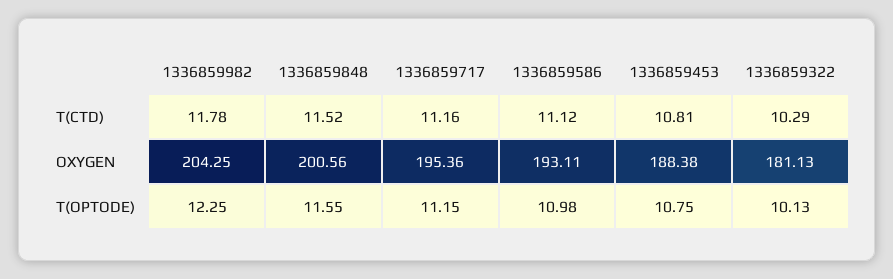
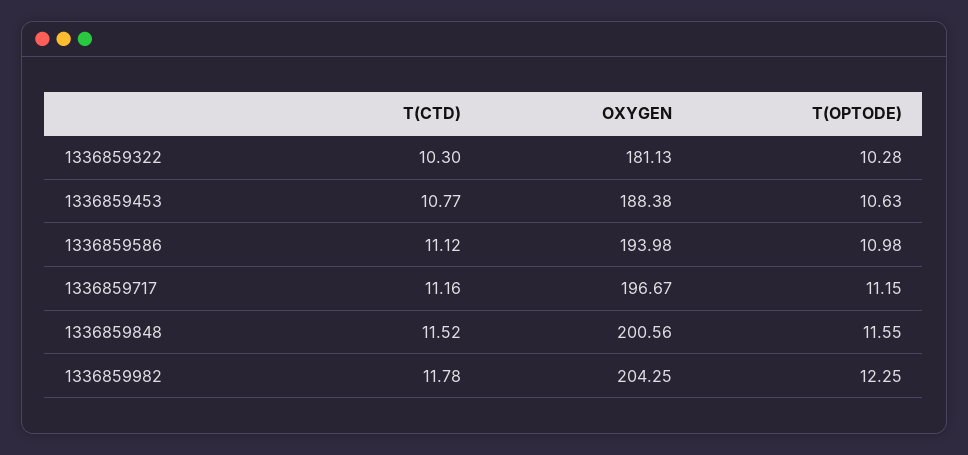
1336859453, T(CTD): 10.81 -> 10.77
1336859322, T(CTD): 10.29 -> 10.3
1336859717, OXYGEN: 195.36 -> 196.67
1336859586, OXYGEN: 193.11 -> 193.98
1336859453, T(OPTODE): 10.75 -> 10.63
1336859322, T(OPTODE): 10.13 -> 10.28

